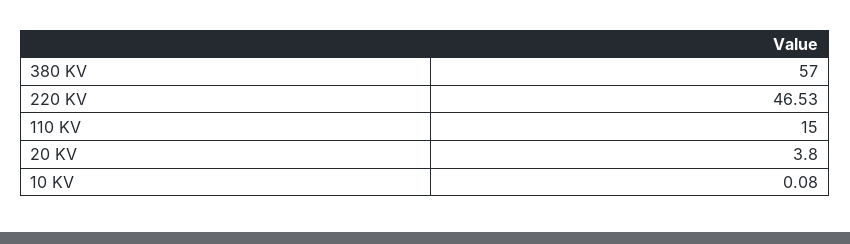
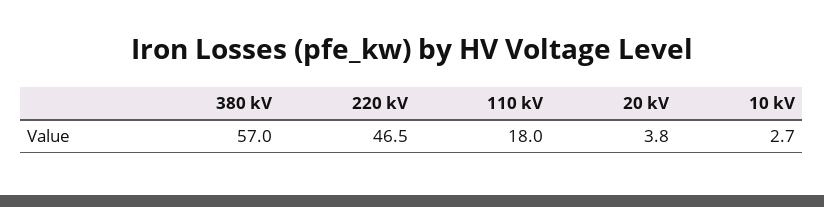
110 KV: 15 -> 18
10 KV: 0.08 -> 2.7

